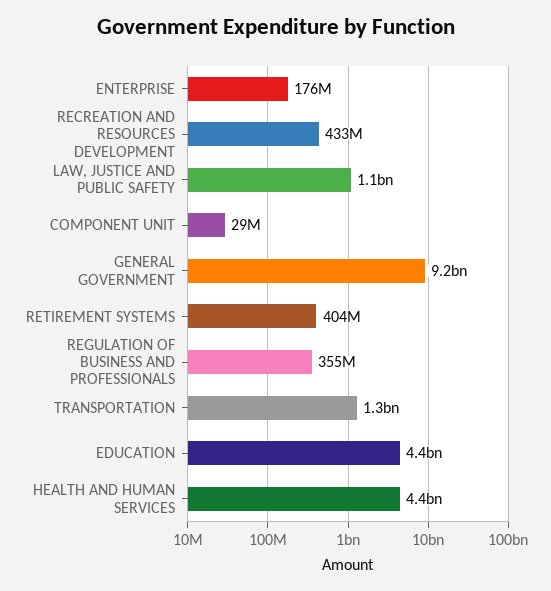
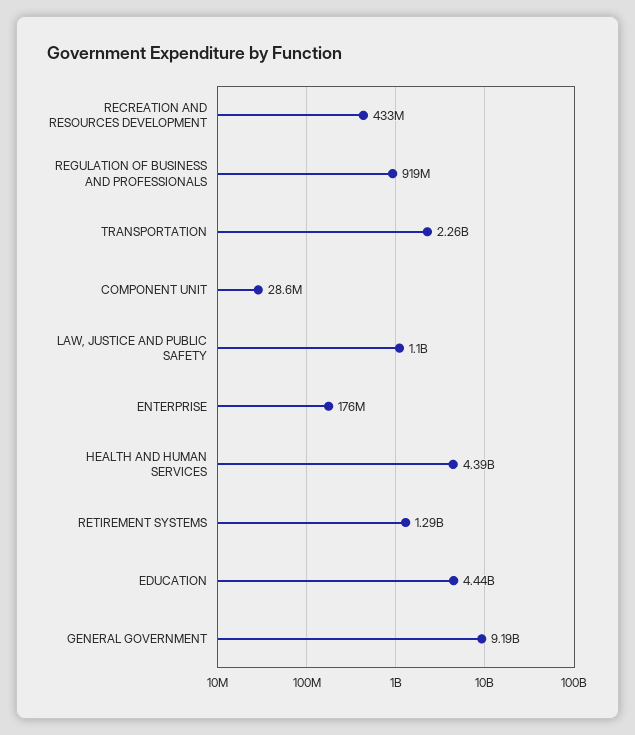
RETIREMENT SYSTEMS: 404000000 -> 1290000000
REGULATION OF BUSINESS AND PROFESSIONALS: 355000000 -> 919000000
TRANSPORTATION: 1300000000 -> 2260000000

